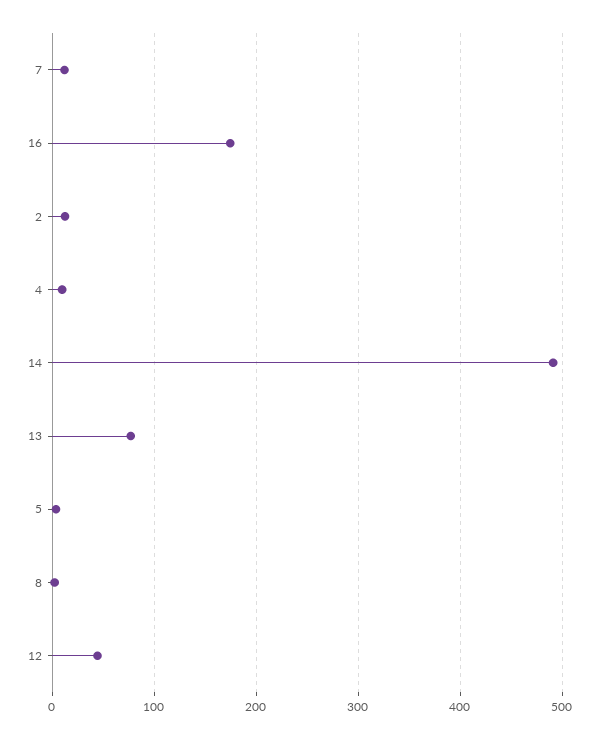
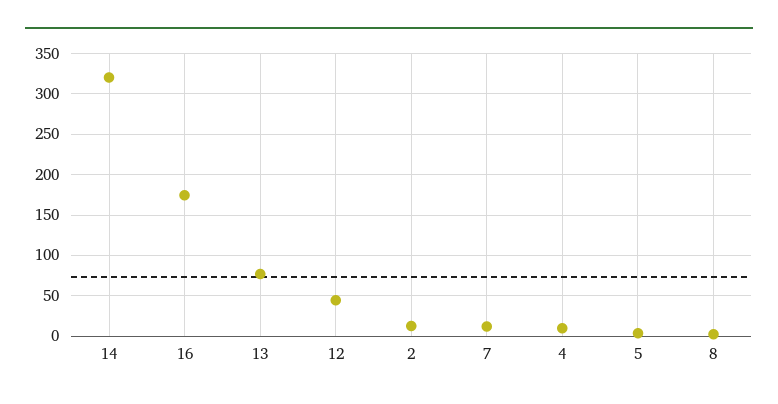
14: 490 -> 320

